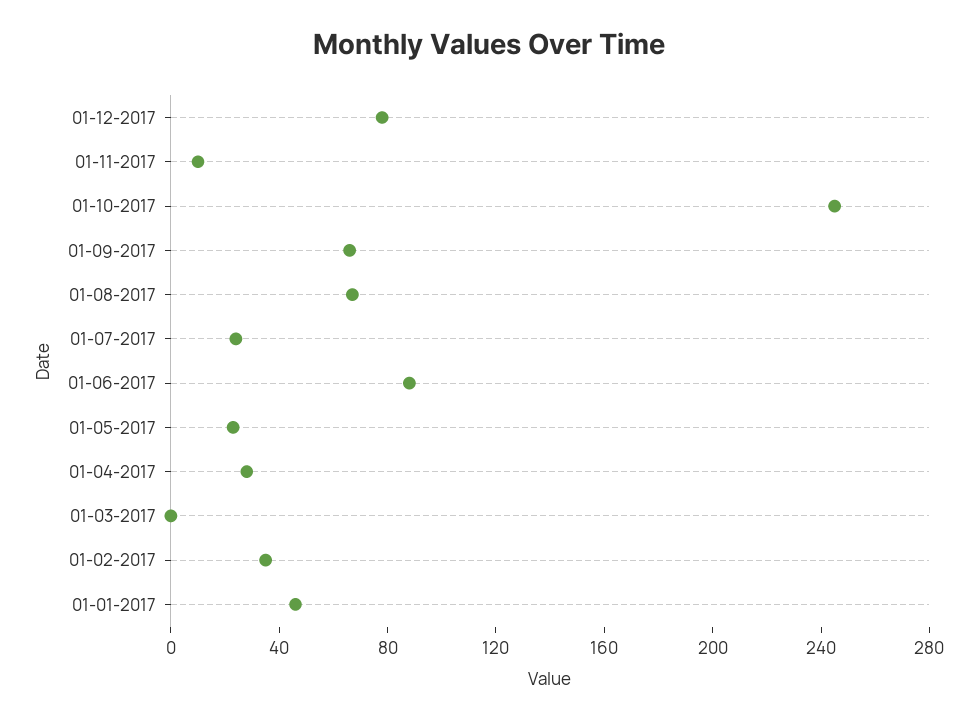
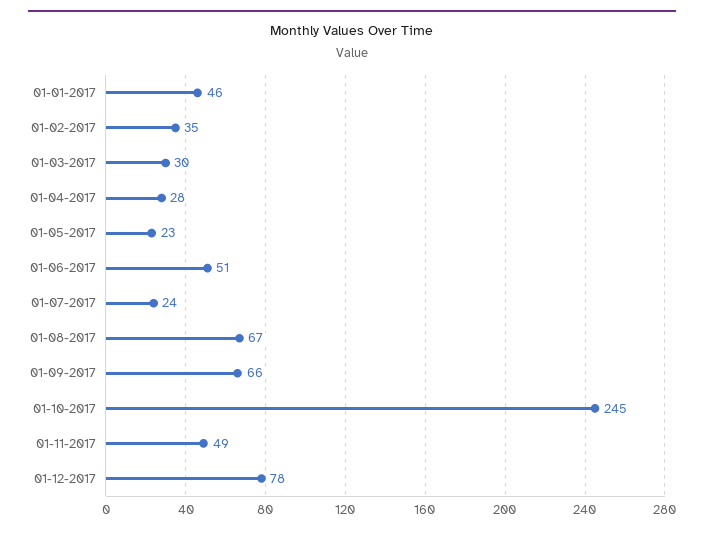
01-11-2017: 10 -> 49
01-06-2017: 90 -> 51
01-03-2017: 0 -> 30

